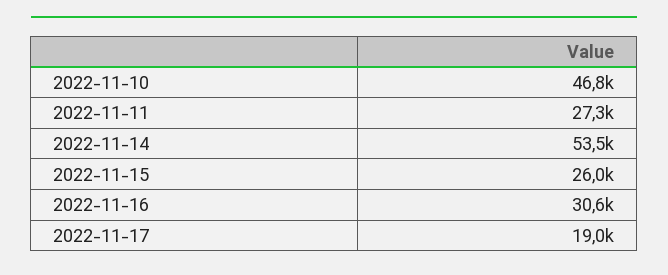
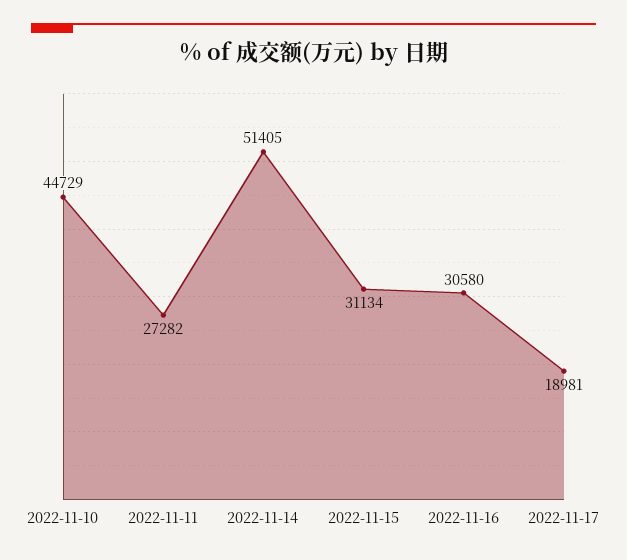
2022-11-10: 46800 -> 44729
2022-11-14: 53500 -> 51405
2022-11-15: 26000 -> 31134

